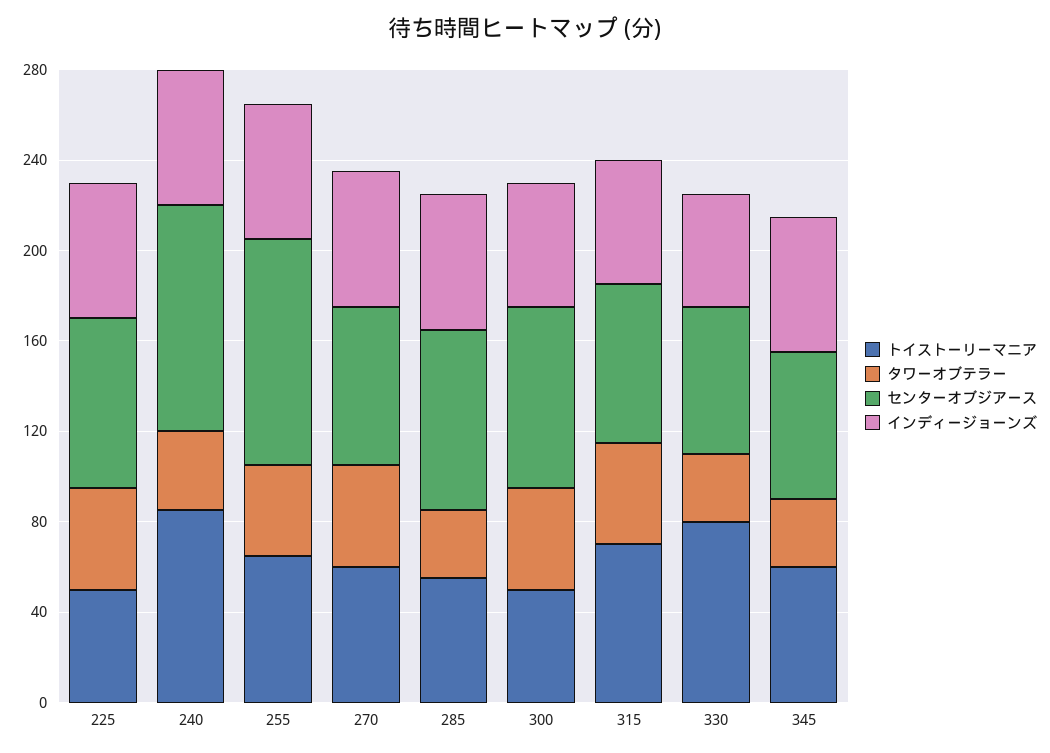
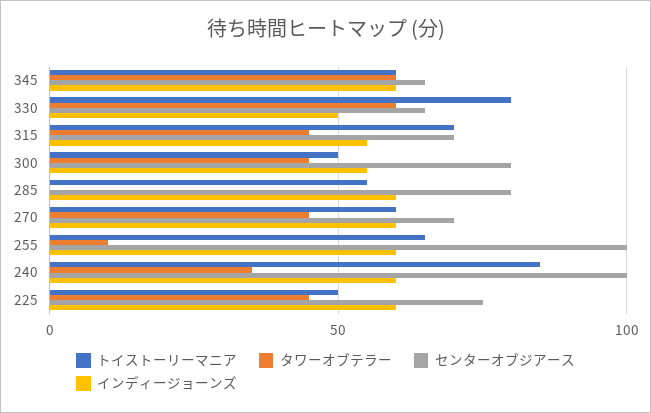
タワーオブテラー, 255: 40 -> 10
タワーオブテラー, 285: 30 -> 0
タワーオブテラー, 330: 30 -> 60
タワーオブテラー, 345: 30 -> 60

